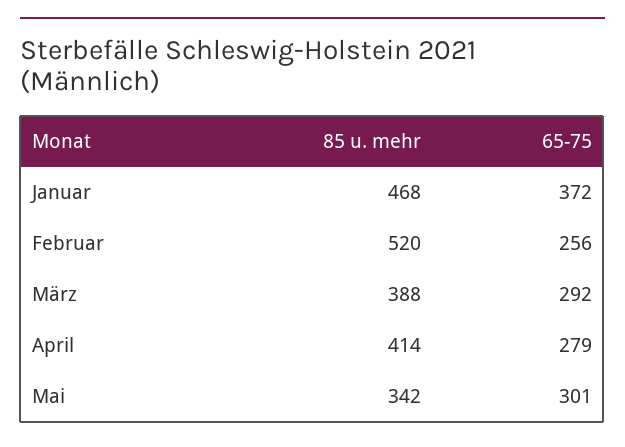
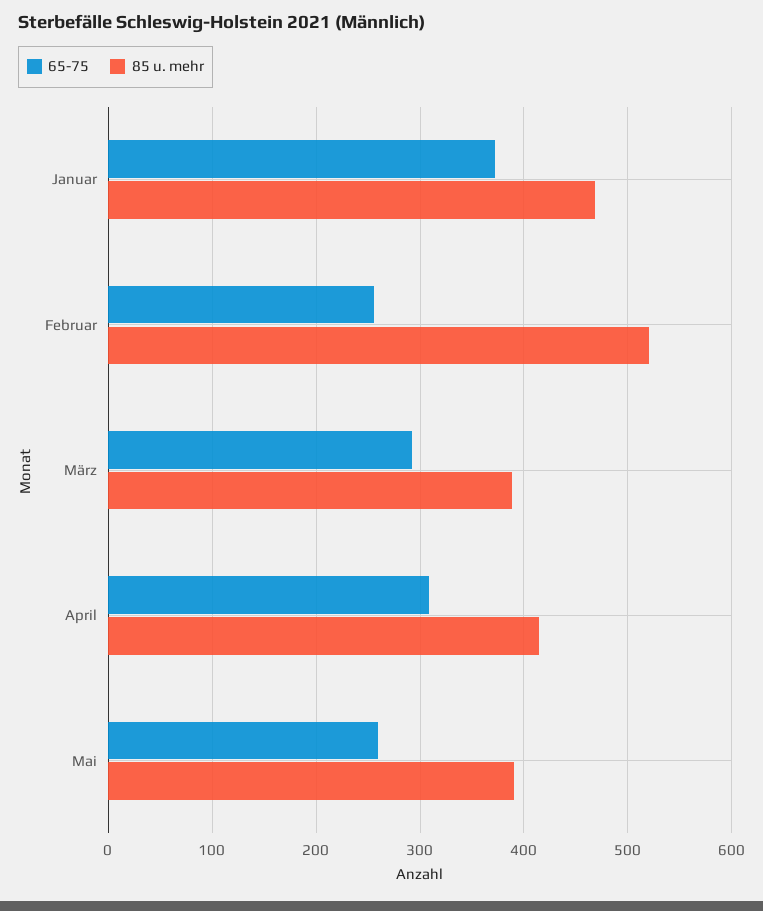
65-75, April: 279 -> 310
85 u. mehr, Mai: 342 -> 390
65-75, Mai: 301 -> 260

